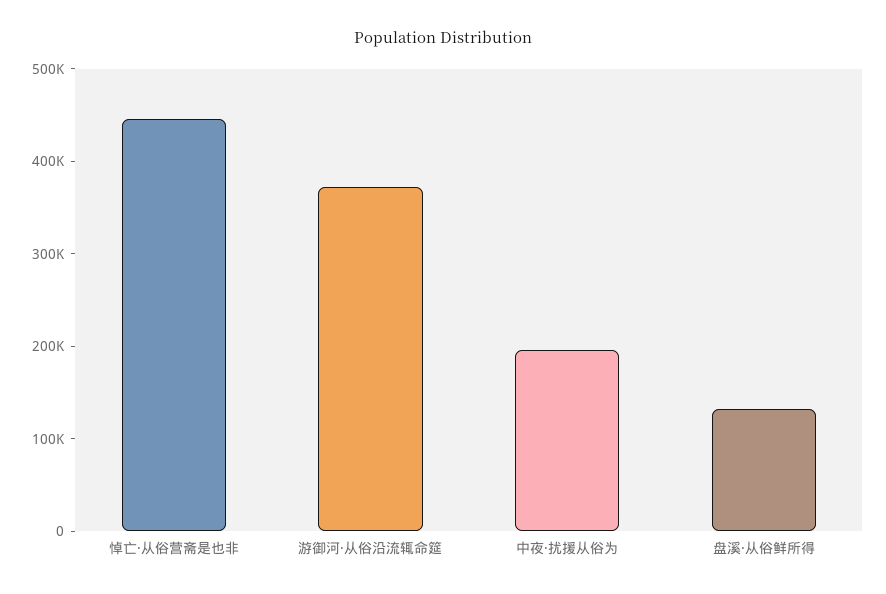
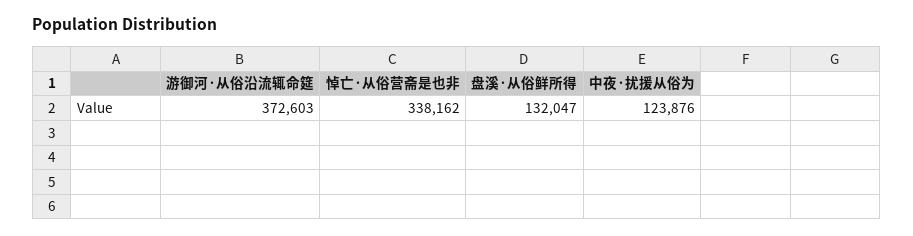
悼亡·从俗营斋是也非: 440000 -> 338162
中夜·扰援从俗为: 200000 -> 123876

